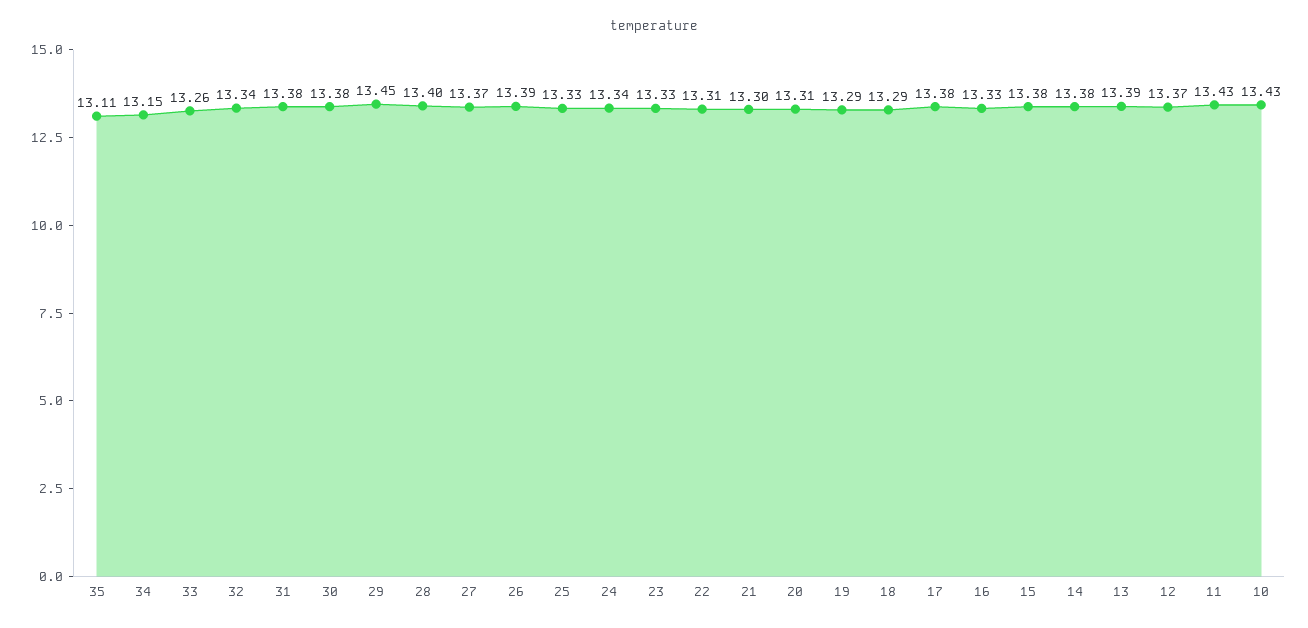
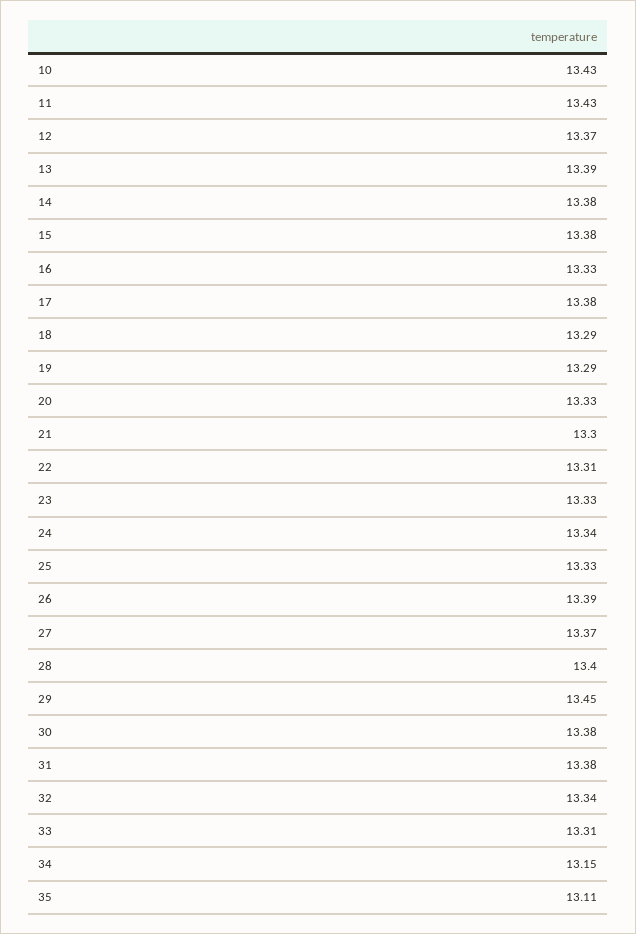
33: 13.26 -> 13.31
20: 13.31 -> 13.33

